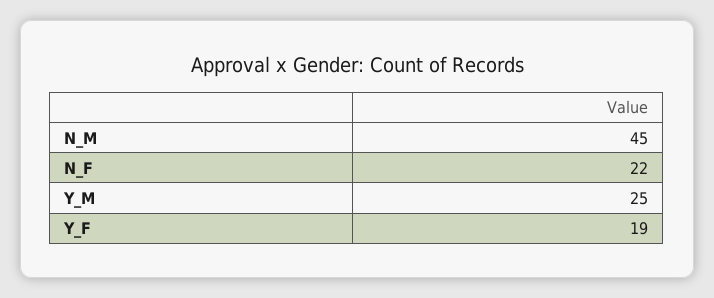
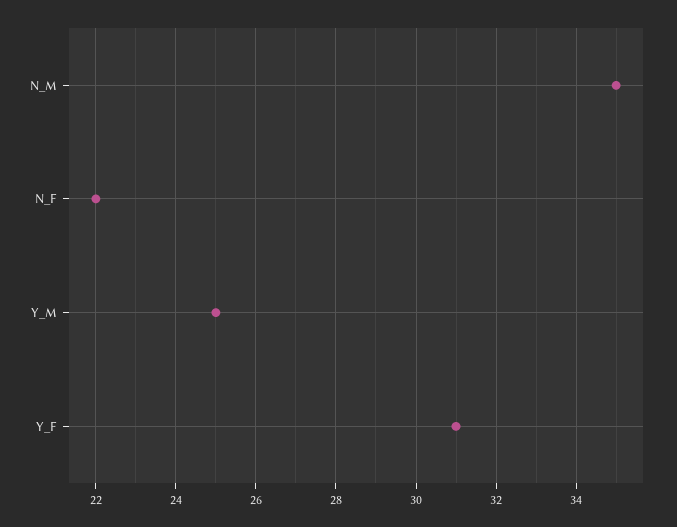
N_M: 45 -> 35
Y_F: 19 -> 31

